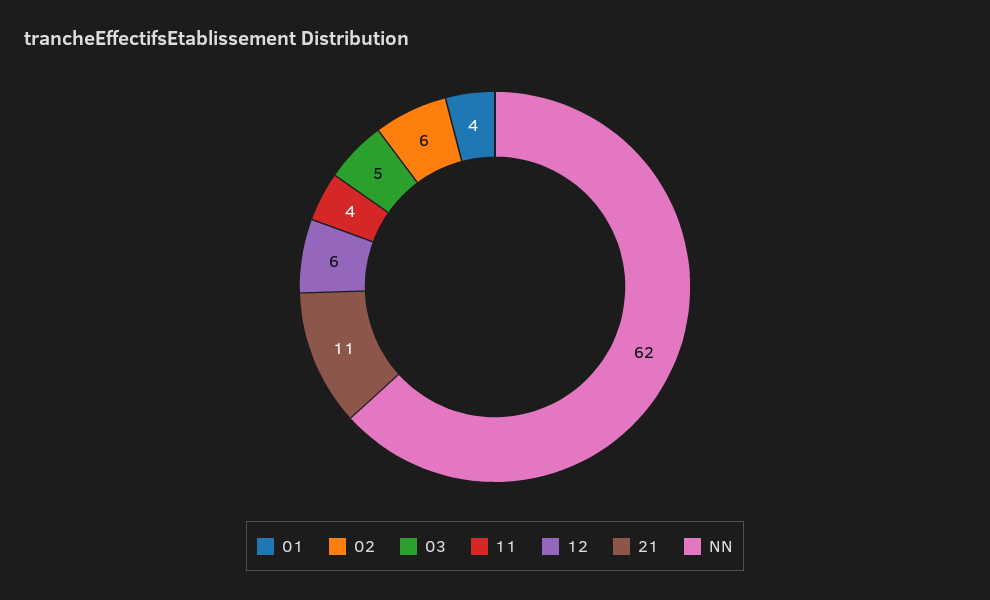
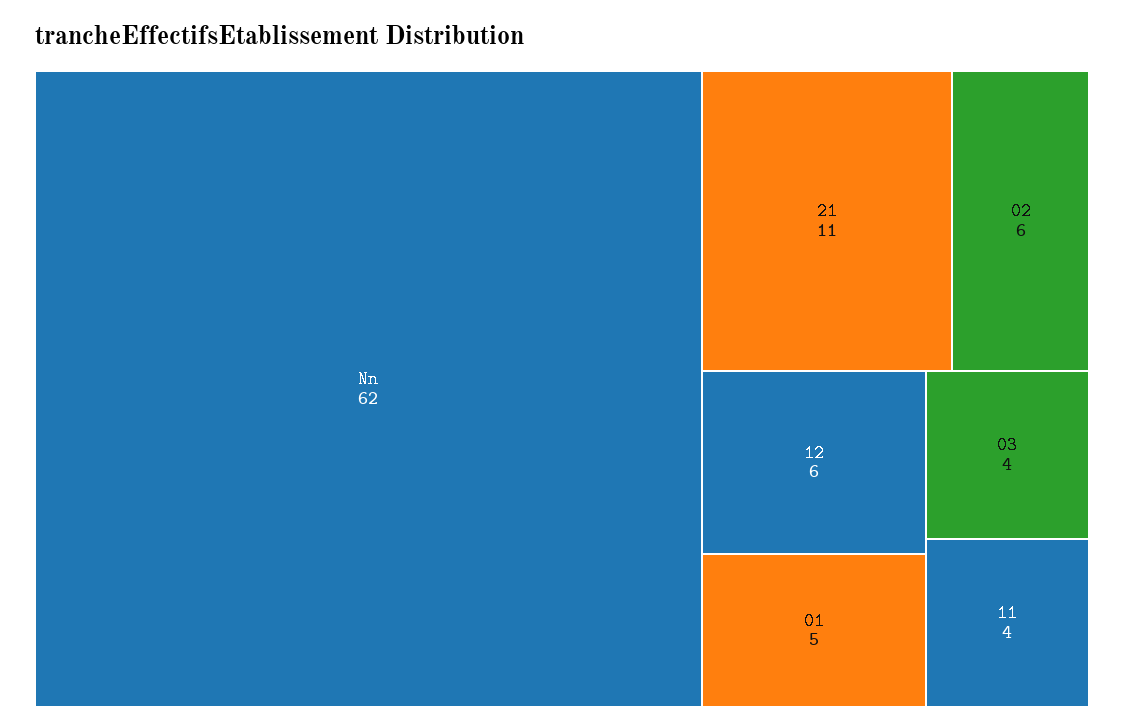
01: 4 -> 5
03: 5 -> 4

